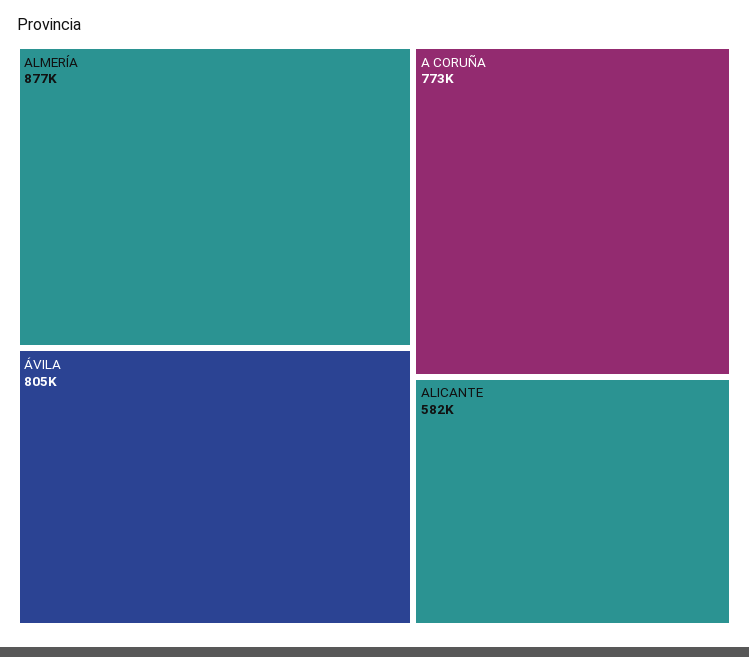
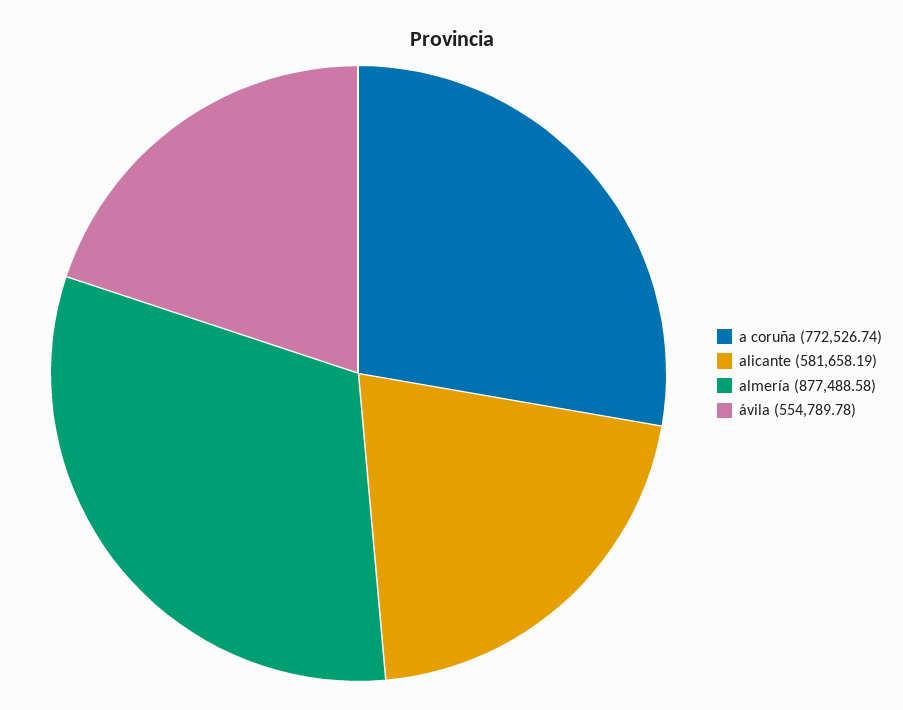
ÁVILA: 805000 -> 554789.78

